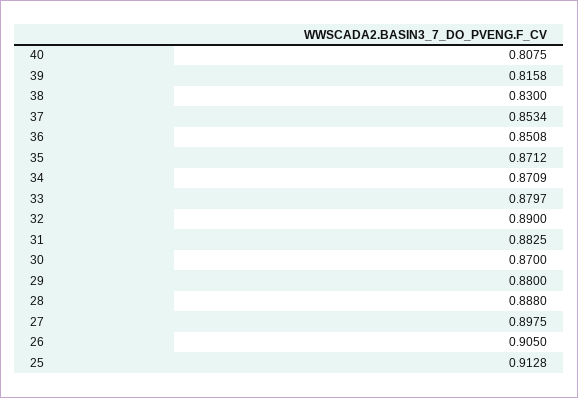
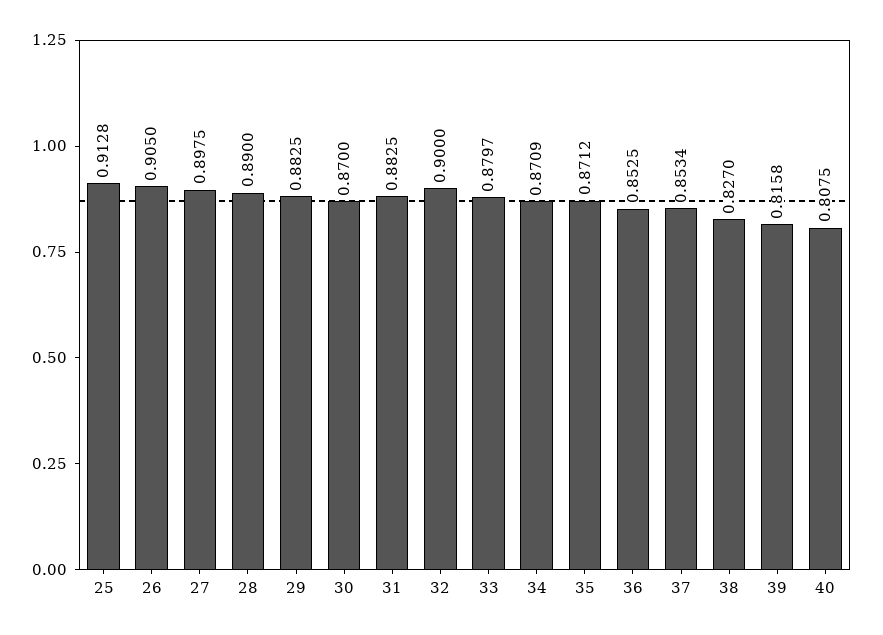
38: 0.83 -> 0.827
36: 0.8508 -> 0.8525
32: 0.89 -> 0.9
29: 0.88 -> 0.8825
28: 0.888 -> 0.89

